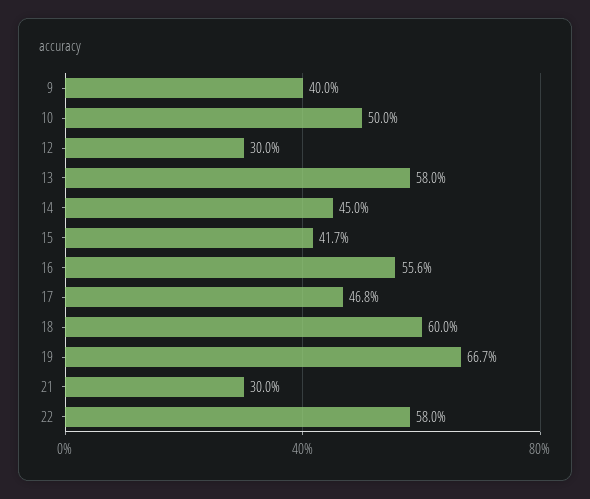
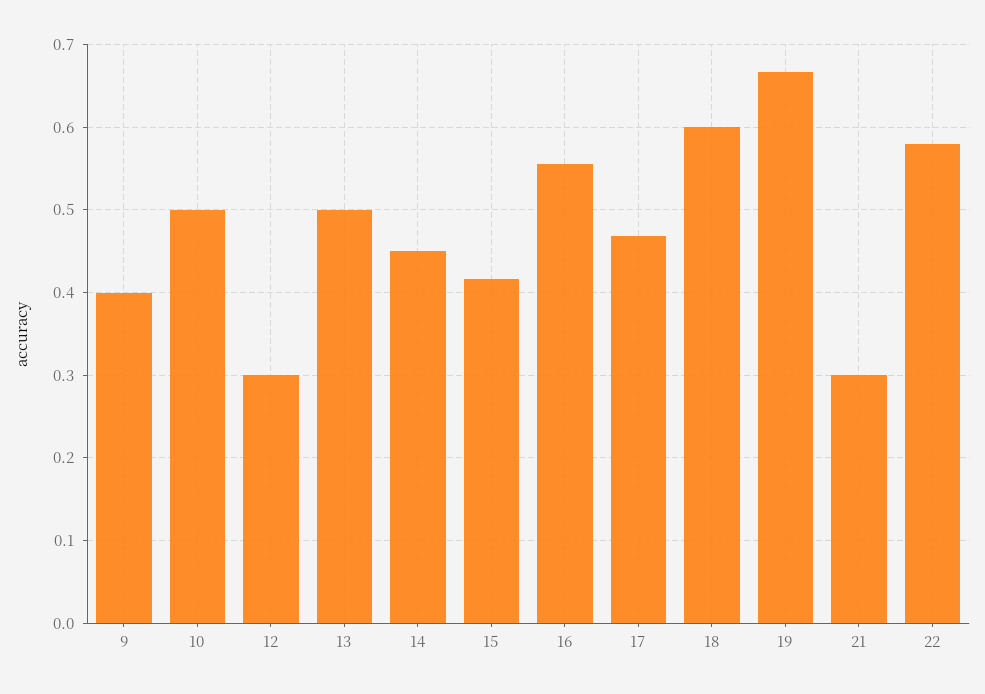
13: 0.58 -> 0.5

